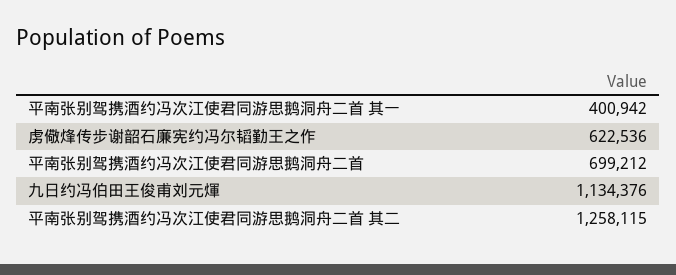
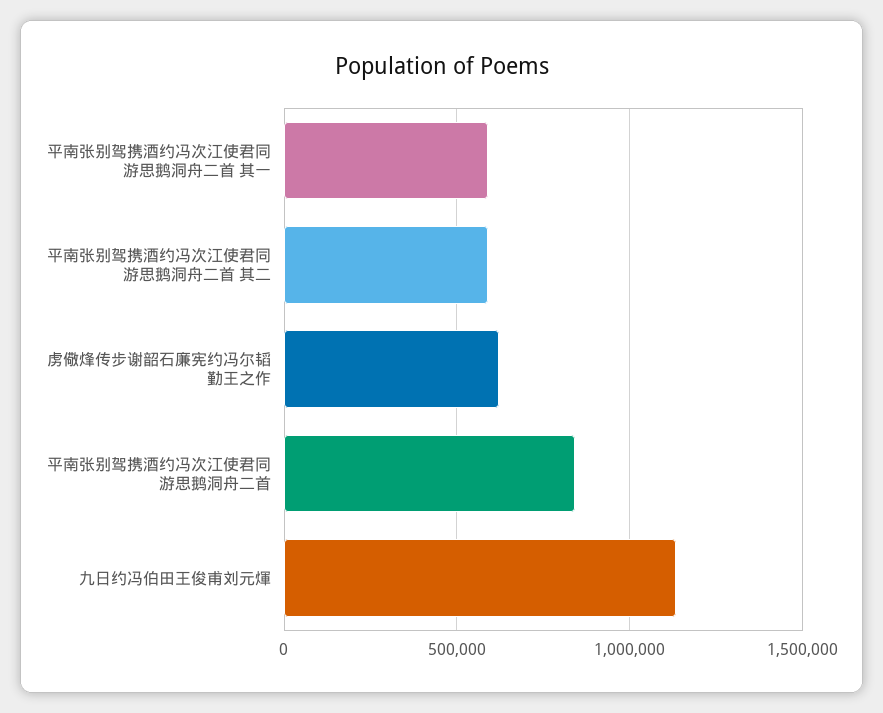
平南张别驾携酒约冯次江使君同游思鹅洞舟二首 其一: 400942 -> 600000
平南张别驾携酒约冯次江使君同游思鹅洞舟二首: 699212 -> 850000
平南张别驾携酒约冯次江使君同游思鹅洞舟二首 其二: 1258115 -> 600000

